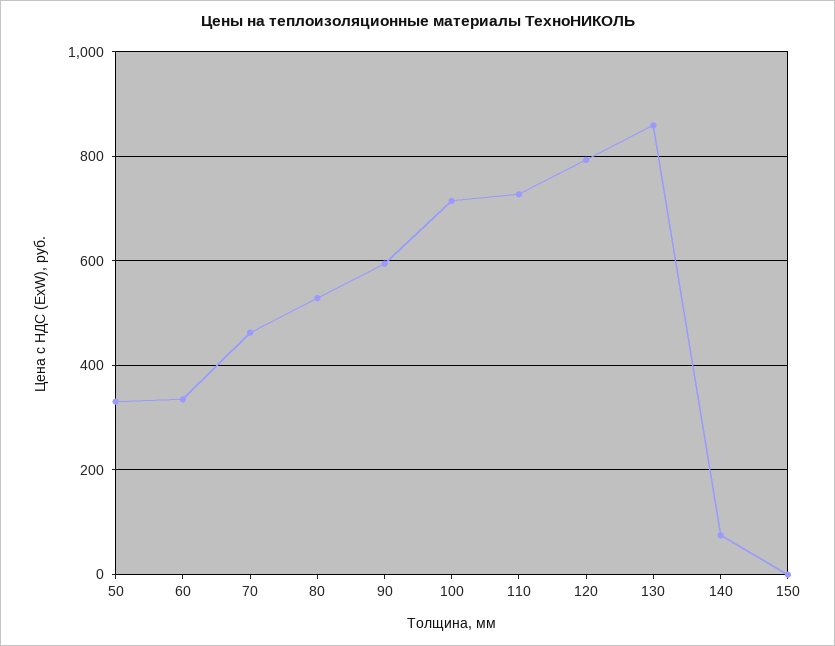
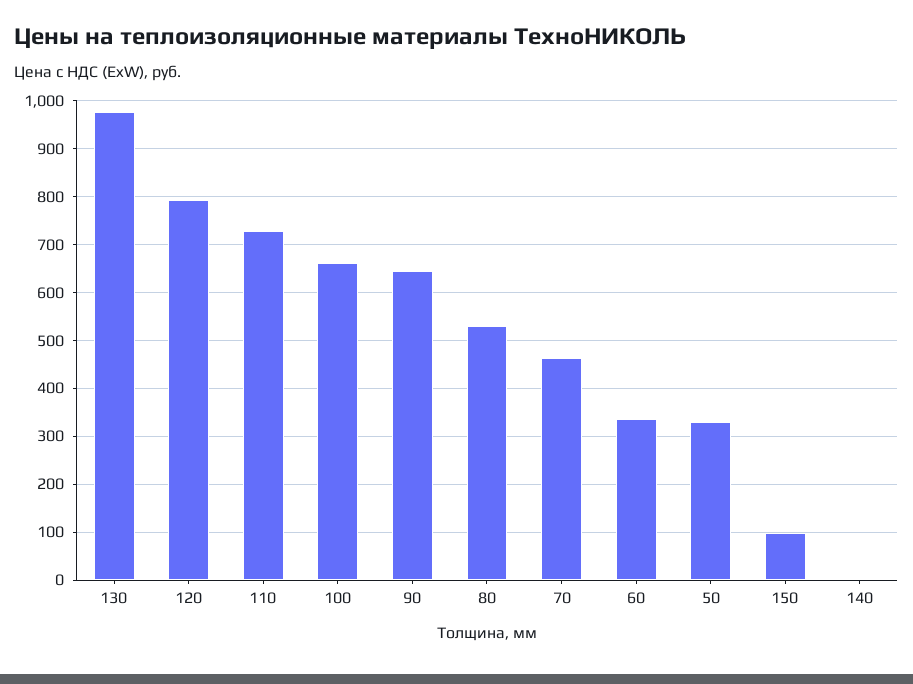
90: 600 -> 640
100: 720 -> 660
130: 860 -> 980
140: 80 -> 0
150: 0 -> 100

